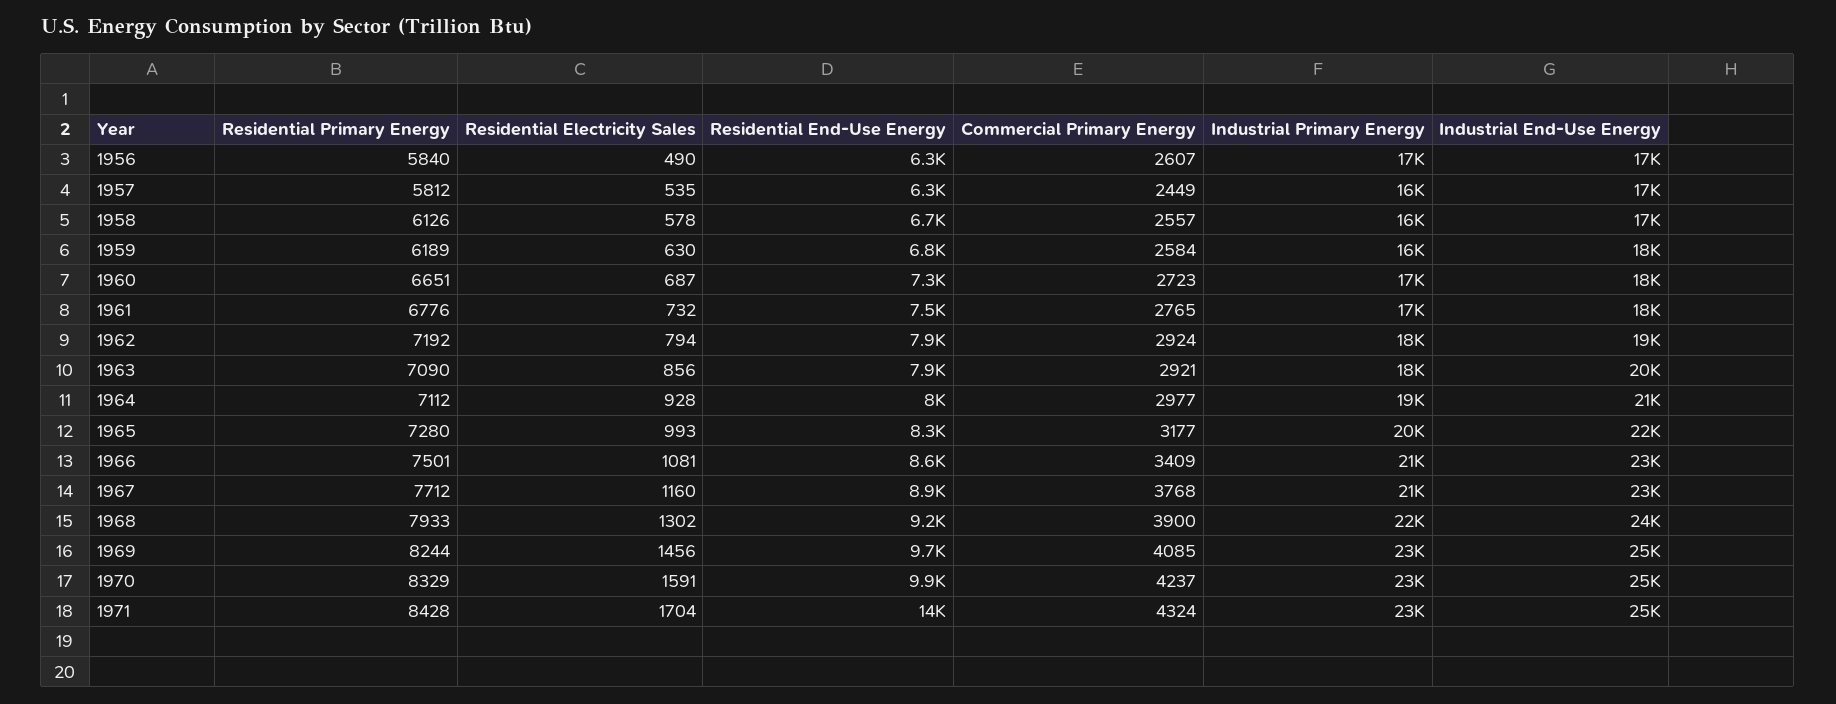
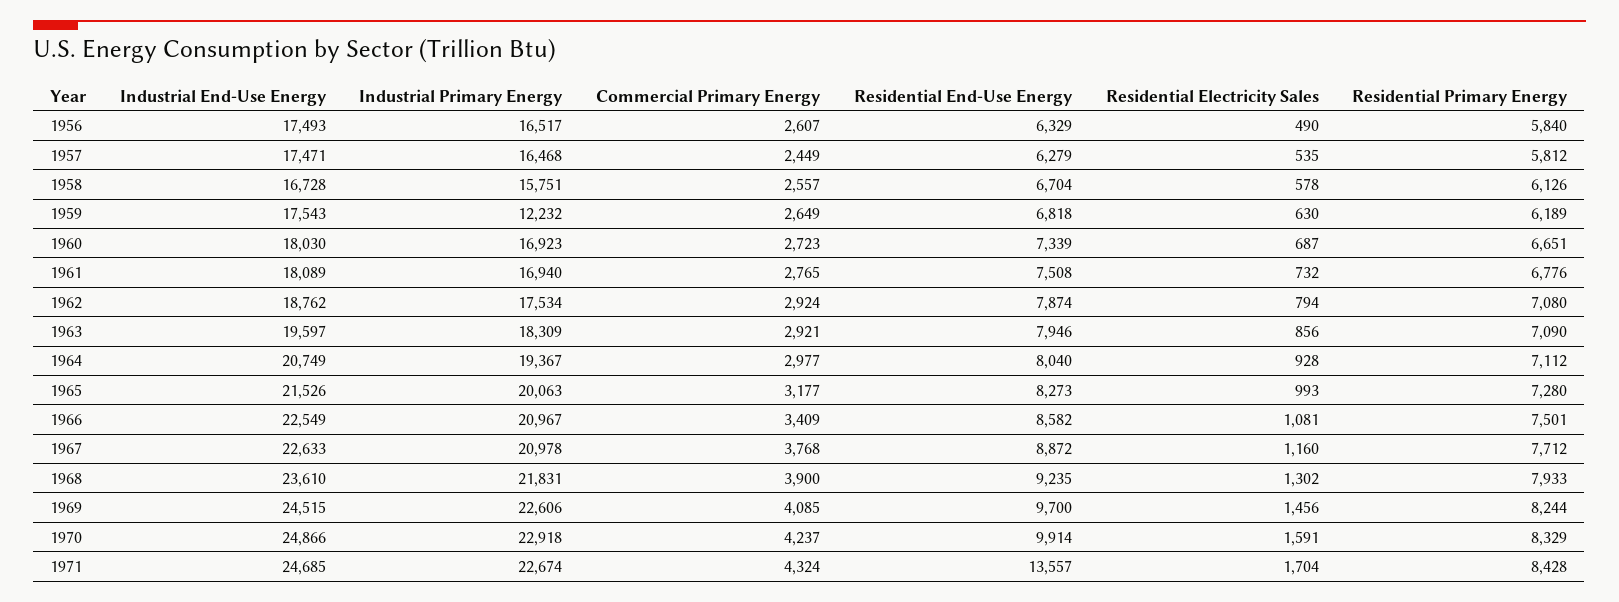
Commercial Primary Energy, 1959: 2584 -> 2649
Industrial Primary Energy, 1959: 16000 -> 12232
Residential Primary Energy, 1962: 7192 -> 7080

